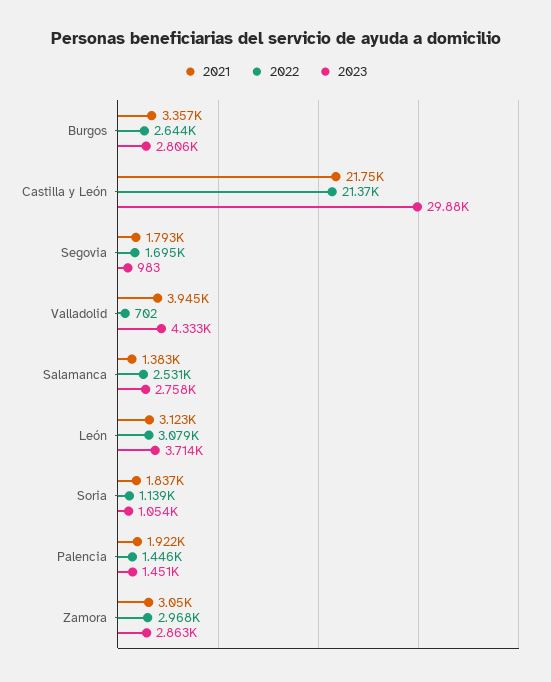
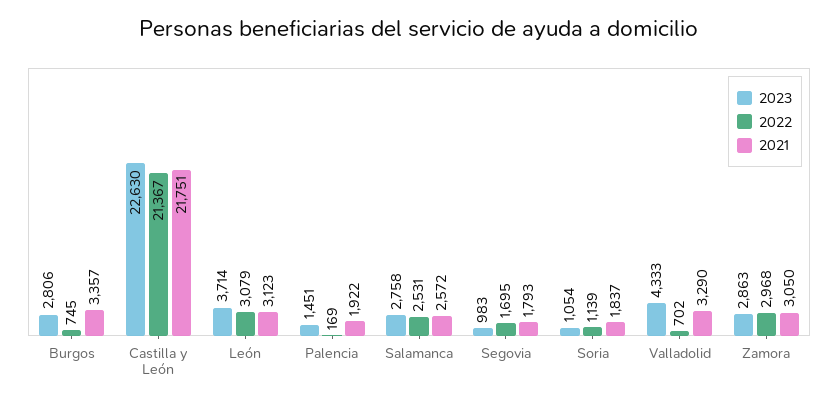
2022, Burgos: 2644 -> 745
2023, Castilla y León: 29880 -> 22630
2021, Valladolid: 3945 -> 3290
2021, Salamanca: 1383 -> 2572
2022, Palencia: 1446 -> 169

